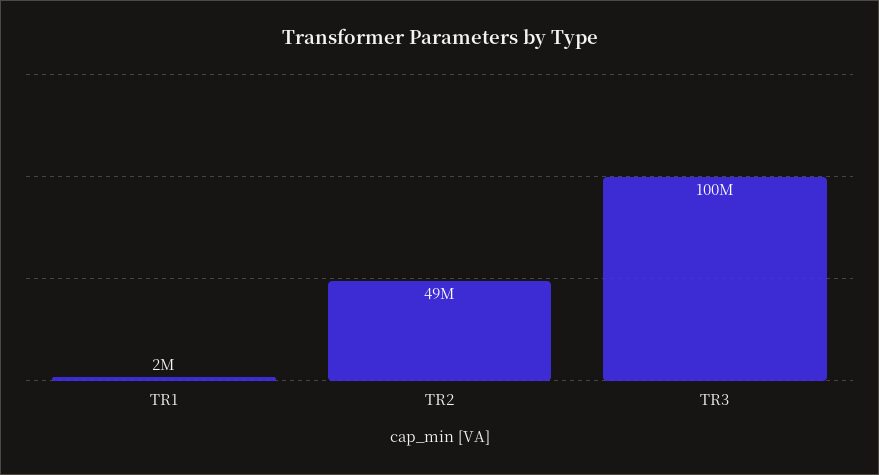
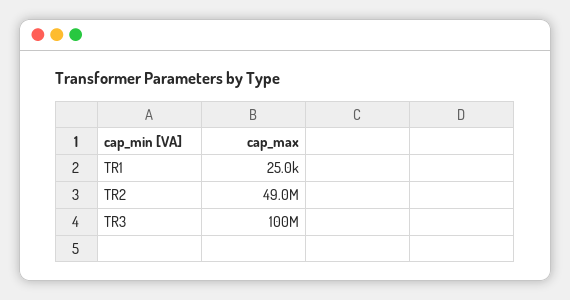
TR1: 2000000 -> 25000

